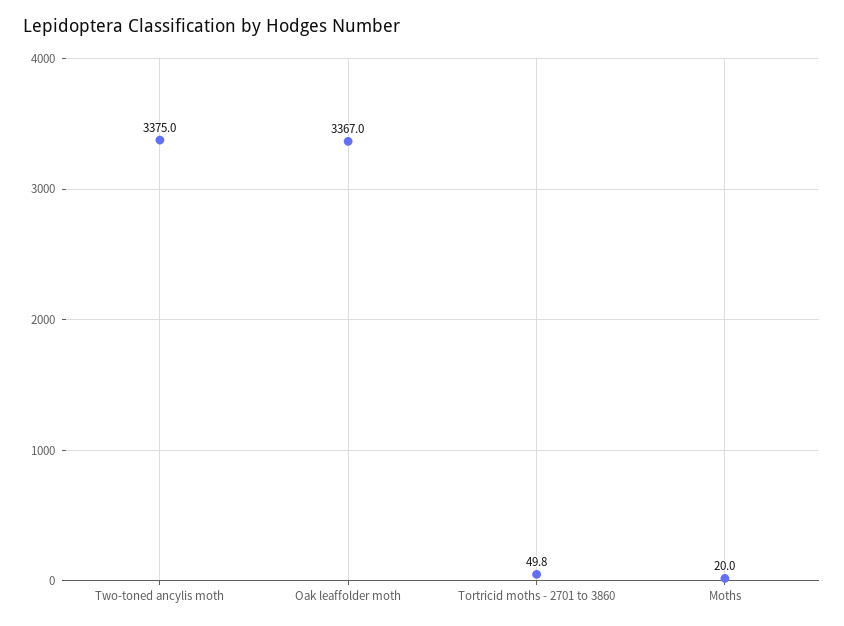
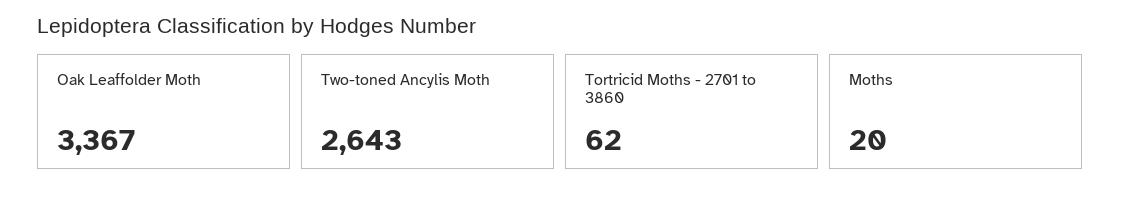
Two-toned ancylis moth: 3375 -> 2643
Tortricid moths - 2701 to 3860: 49.8 -> 62

